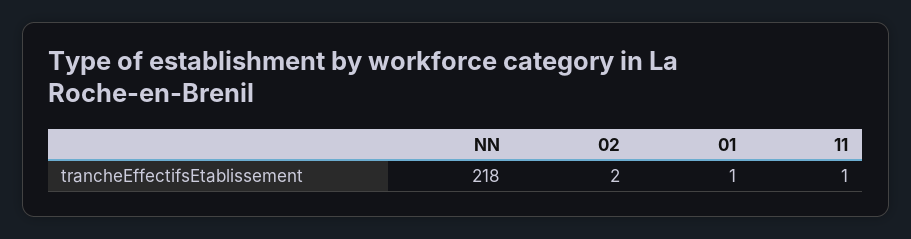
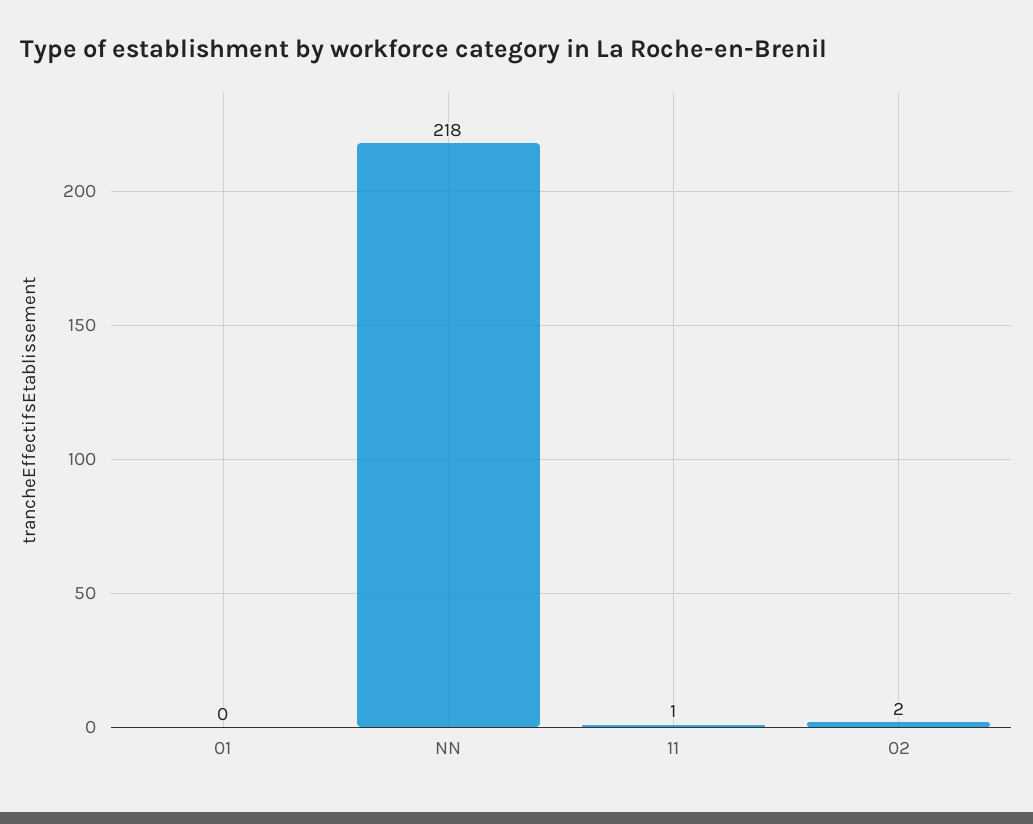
01: 1 -> 0

